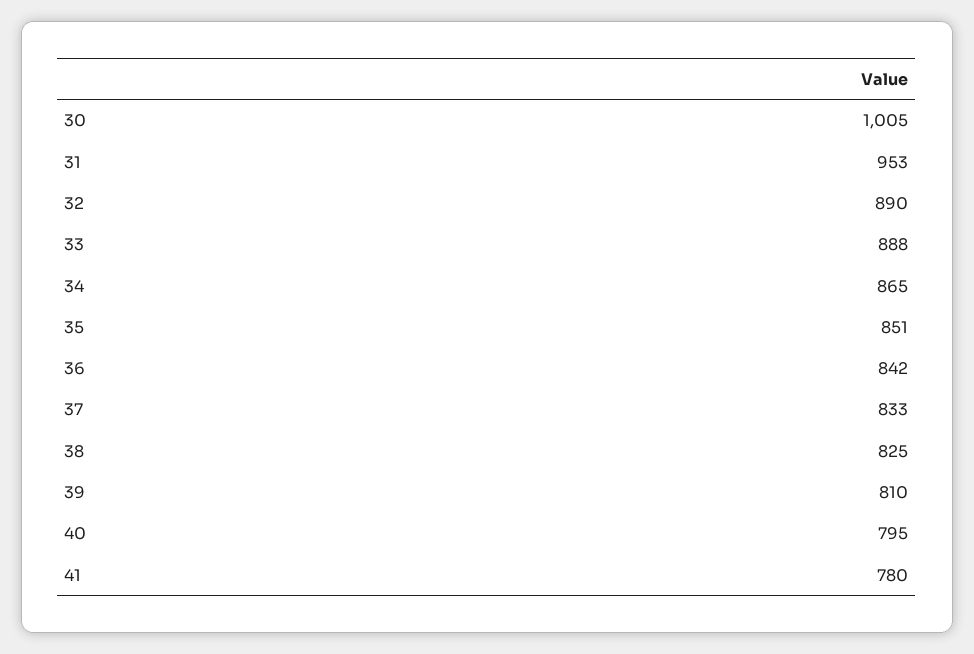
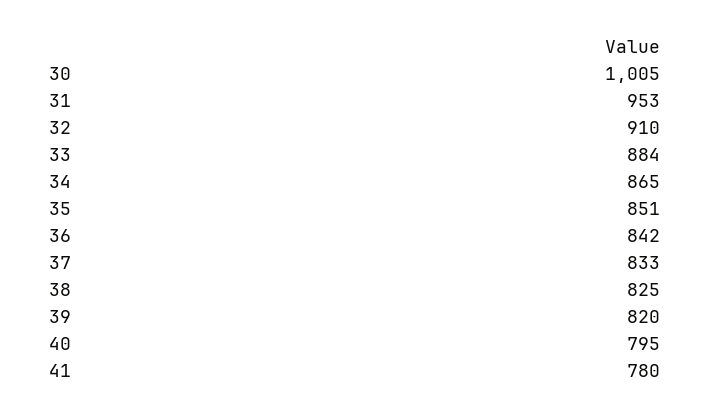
32: 890 -> 910
33: 888 -> 884
39: 810 -> 820

